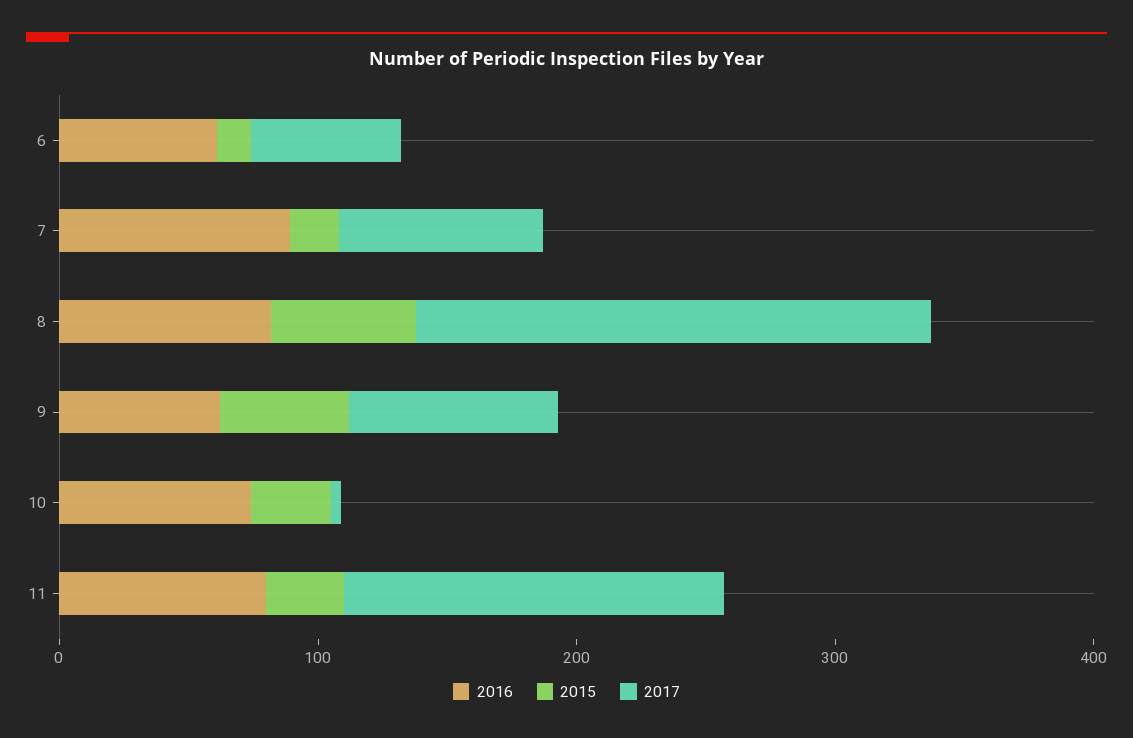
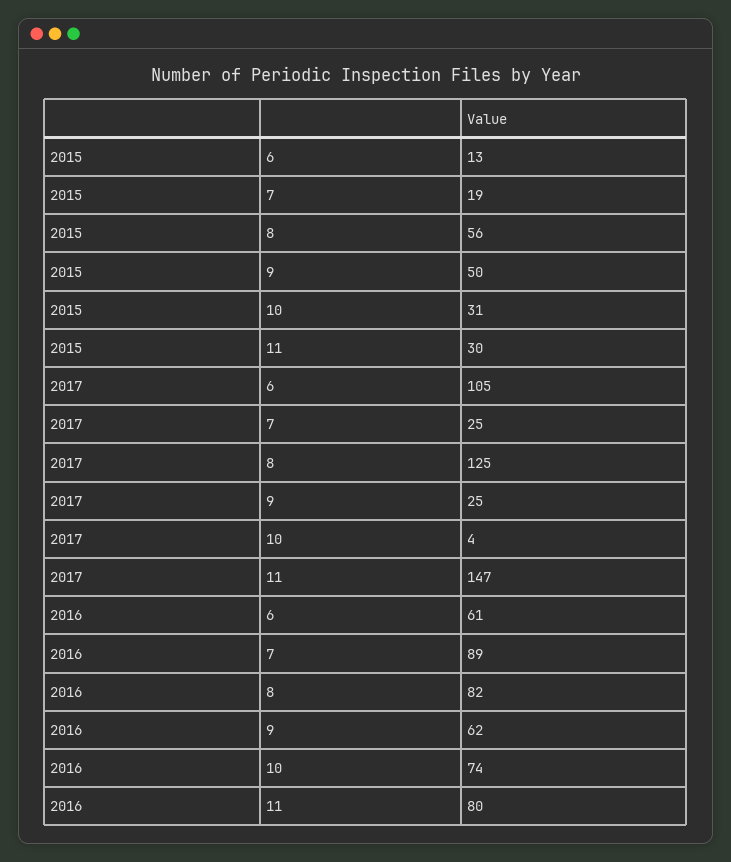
2017, 6: 60 -> 105
2017, 7: 80 -> 25
2017, 8: 200 -> 125
2017, 9: 80 -> 25

